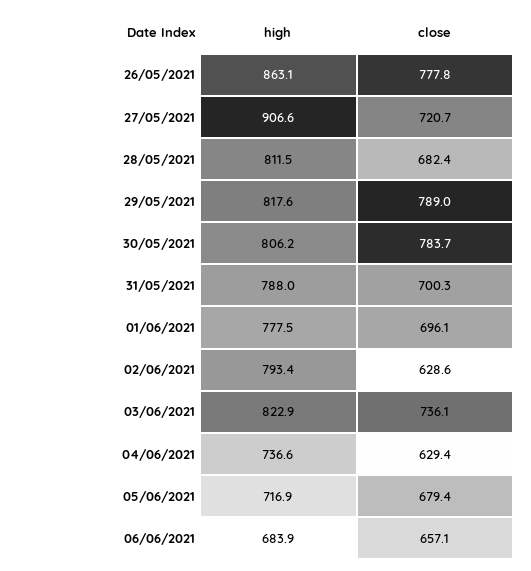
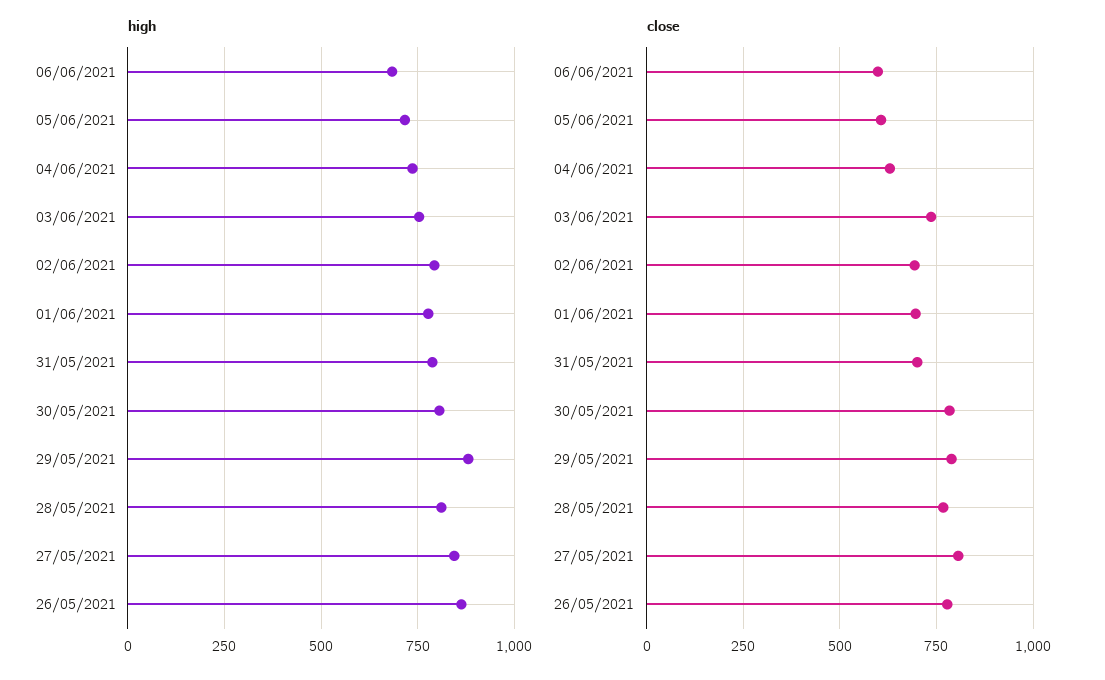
high, 27/05/2021: 906.6 -> 850
close, 27/05/2021: 720.7 -> 800
close, 28/05/2021: 682.4 -> 775
high, 29/05/2021: 817.6 -> 875
close, 02/06/2021: 628.6 -> 700
high, 03/06/2021: 822.9 -> 750
close, 05/06/2021: 679.4 -> 600
close, 06/06/2021: 657.1 -> 600

